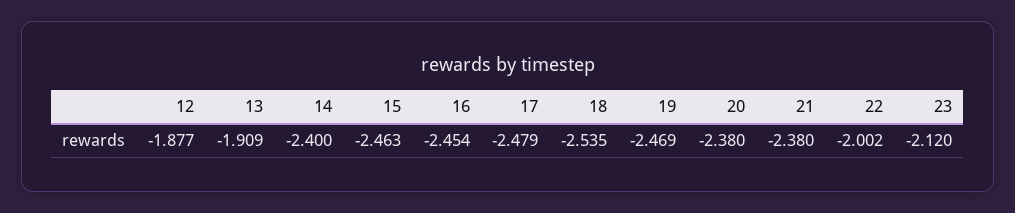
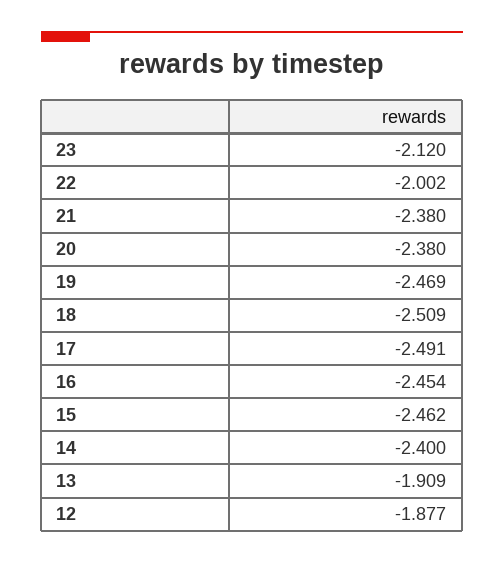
15: -2.463 -> -2.462
17: -2.479 -> -2.491
18: -2.535 -> -2.509

